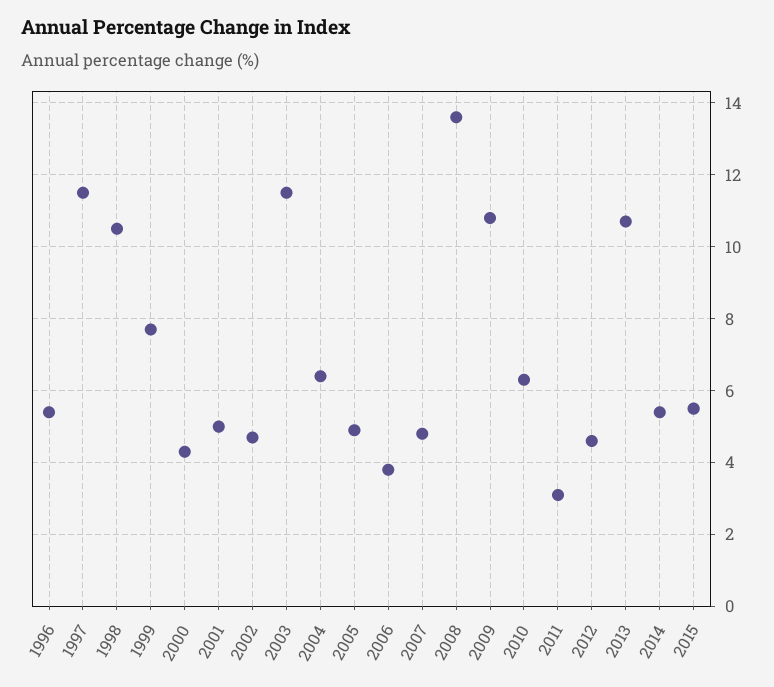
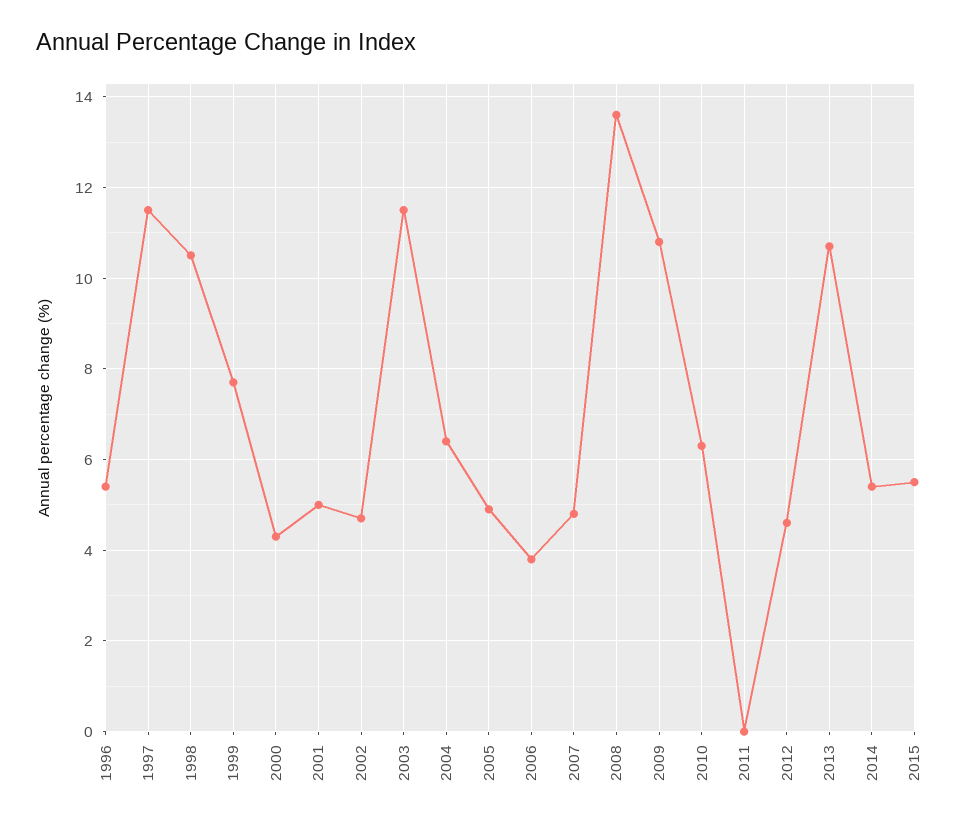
2011: 3 -> 0

